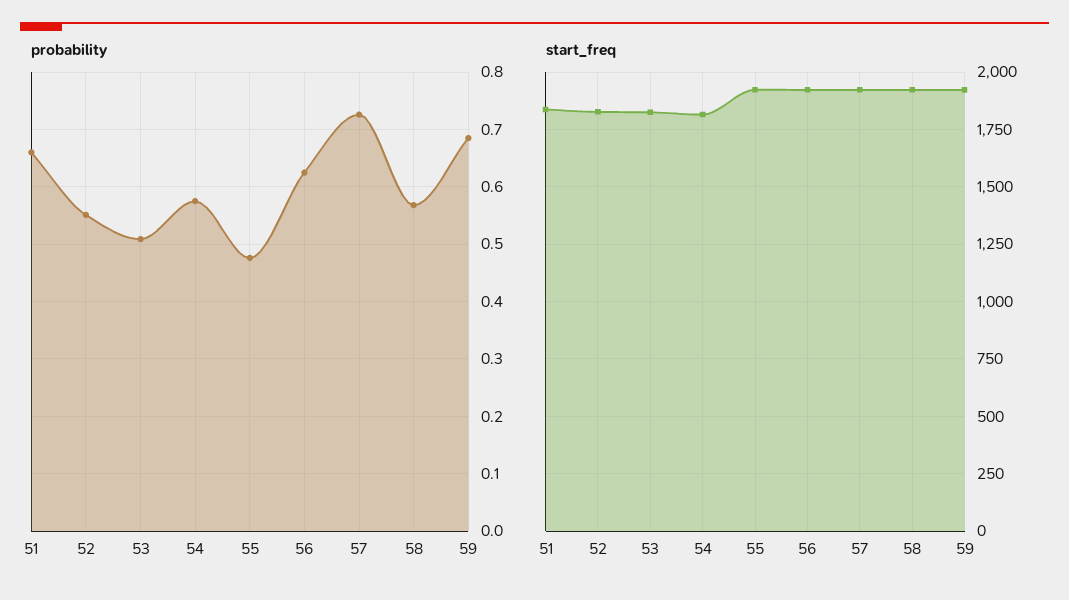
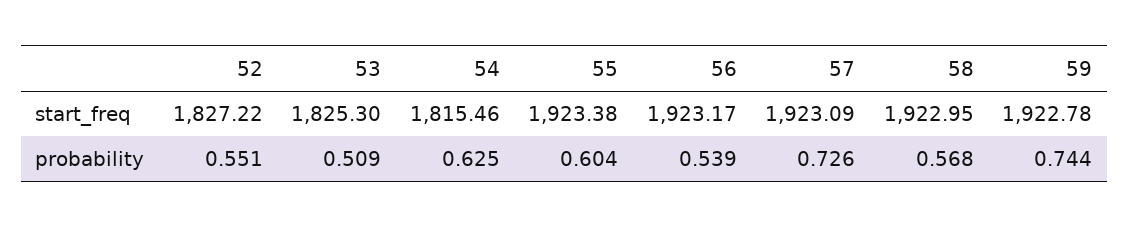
probability, 51: 0.66 -> none
probability, 54: 0.58 -> 0.625
probability, 55: 0.48 -> 0.604
probability, 56: 0.62 -> 0.539
probability, 59: 0.68 -> 0.744
start_freq, 51: 1850 -> none

